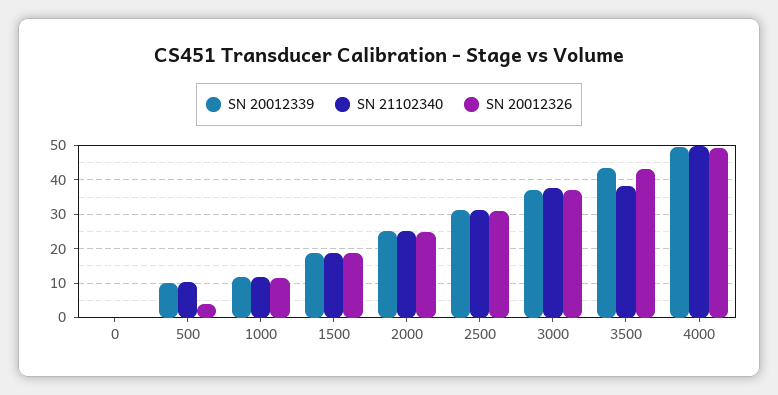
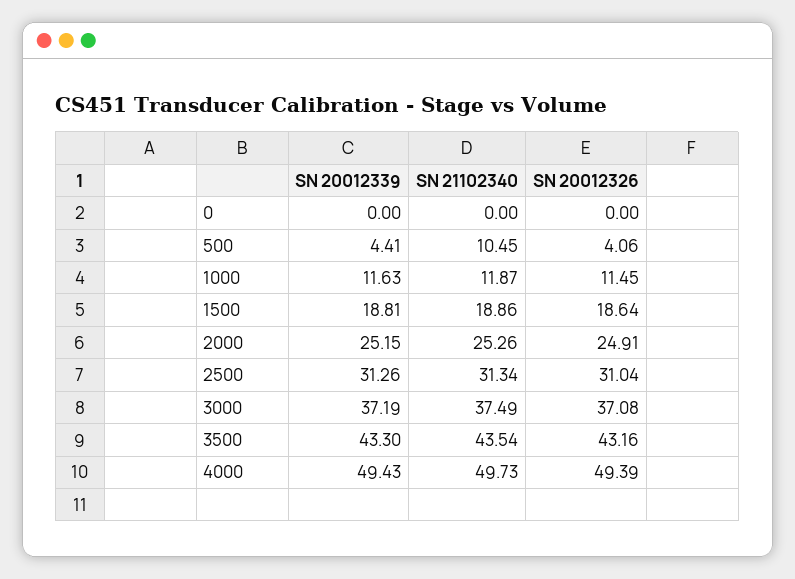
SN 20012339, 500: 10 -> 4.41
SN 21102340, 3500: 38 -> 43.54

